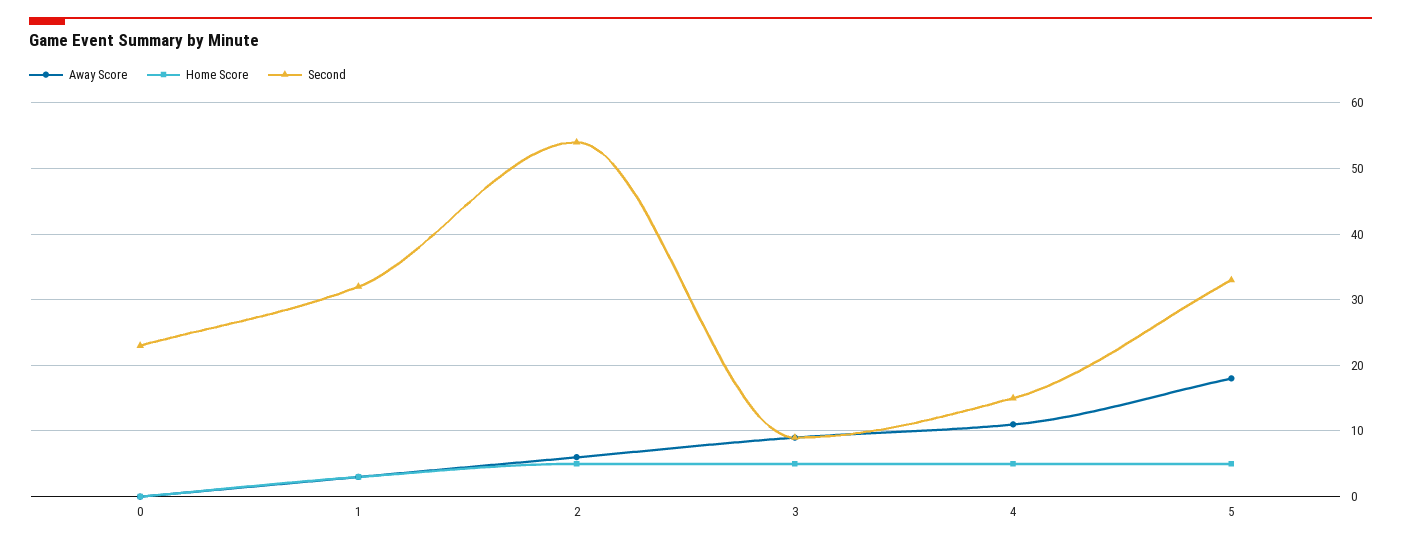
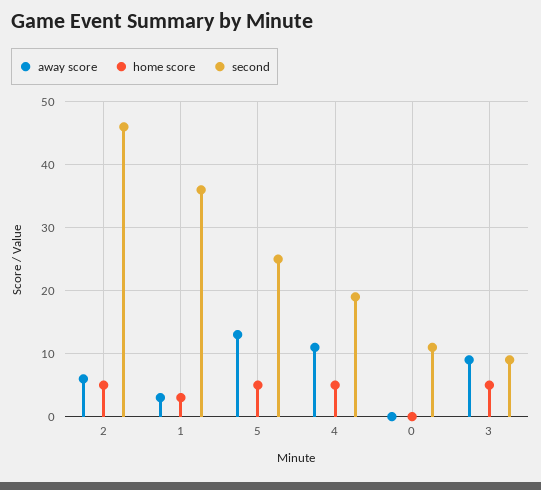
Second, 0: 23 -> 11
Second, 1: 32 -> 36
Second, 2: 54 -> 46
Second, 4: 15 -> 19
Away Score, 5: 18 -> 13
Second, 5: 33 -> 25

